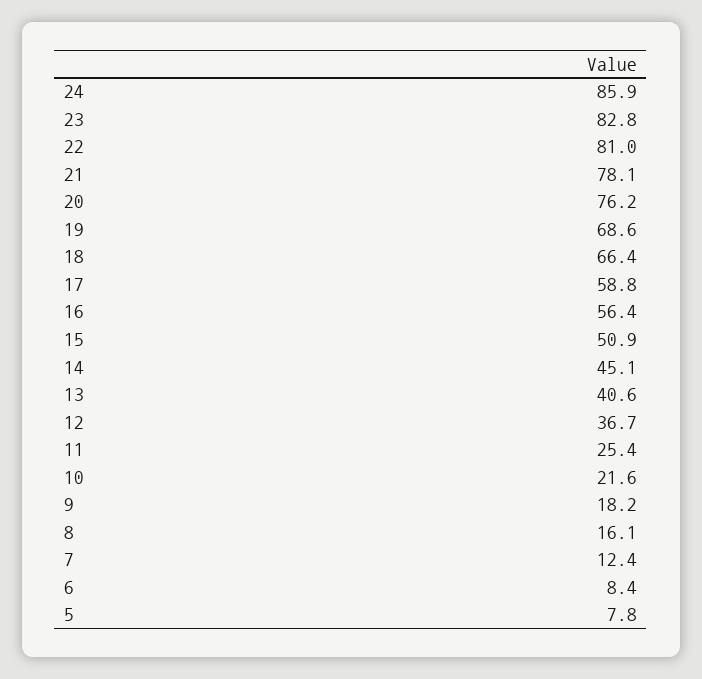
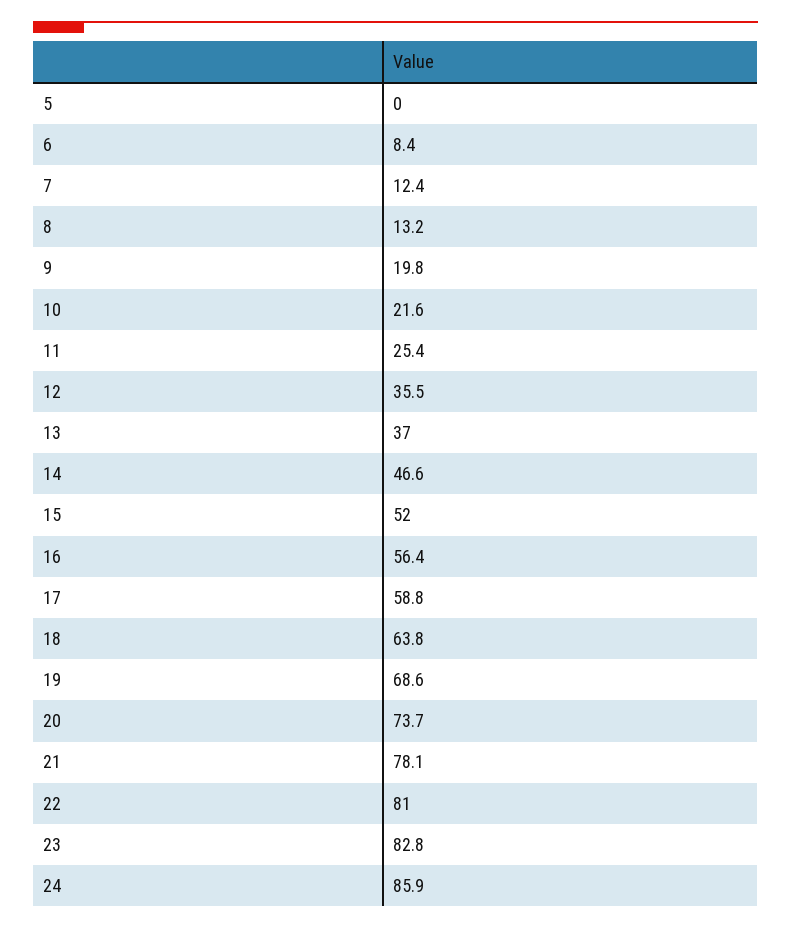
20: 76.2 -> 73.7
18: 66.4 -> 63.8
15: 50.9 -> 52
14: 45.1 -> 46.6
13: 40.6 -> 37
12: 36.7 -> 35.5
9: 18.2 -> 19.8
8: 16.1 -> 13.2
5: 7.8 -> 0

